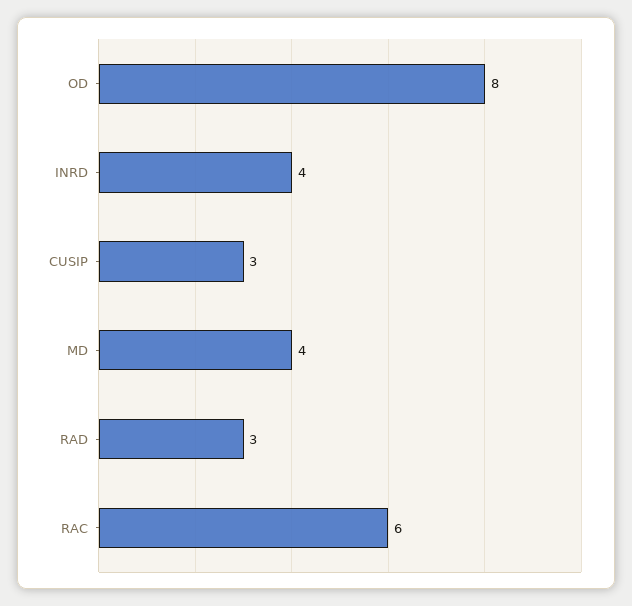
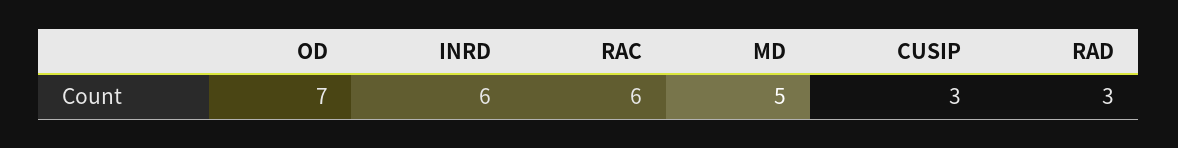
OD: 8 -> 7
INRD: 4 -> 6
MD: 4 -> 5

